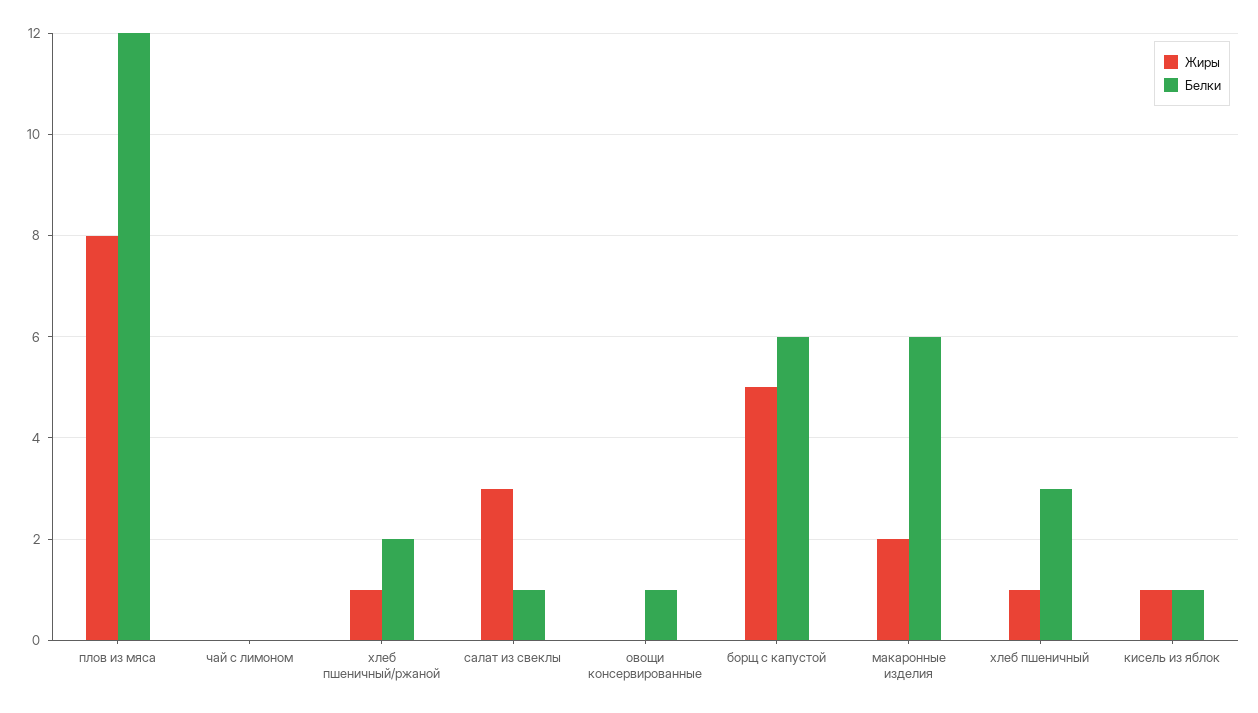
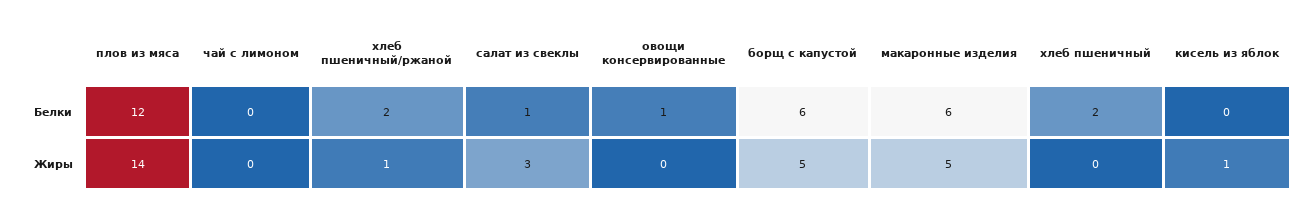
Жиры, плов из мяса: 8 -> 14
Жиры, макаронные изделия: 2 -> 5
Жиры, хлеб пшеничный: 1 -> 0
Белки, хлеб пшеничный: 3 -> 2
Белки, кисель из яблок: 1 -> 0

